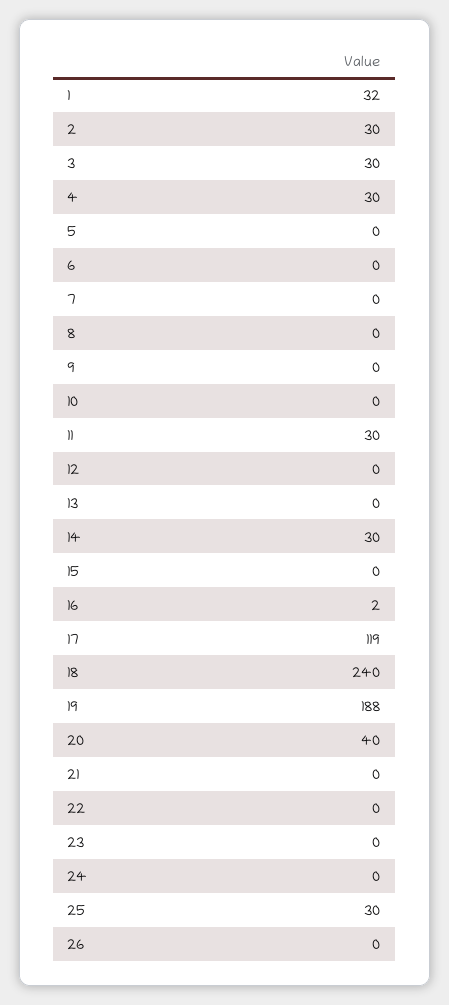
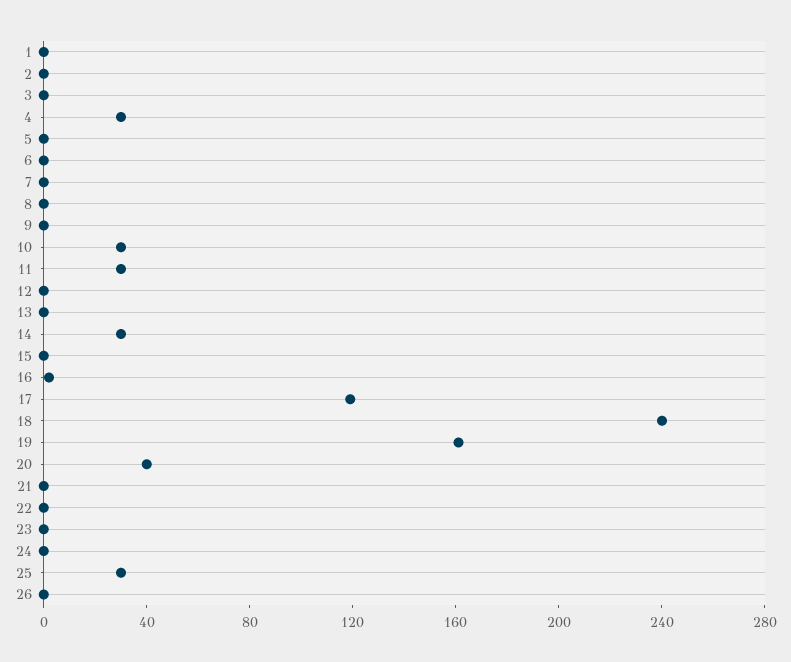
1: 32 -> 0
2: 30 -> 0
3: 30 -> 0
10: 0 -> 30
19: 188 -> 160

